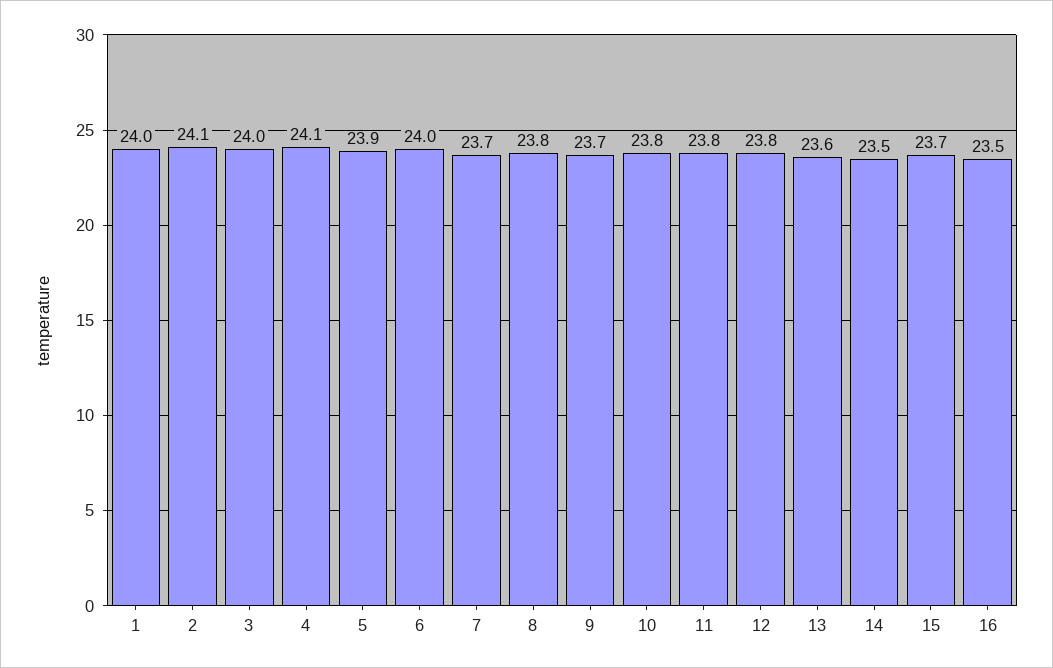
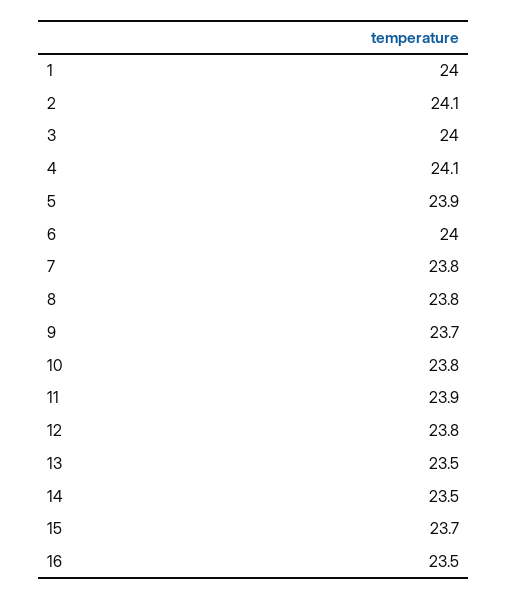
7: 23.7 -> 23.8
11: 23.8 -> 23.9
13: 23.6 -> 23.5

